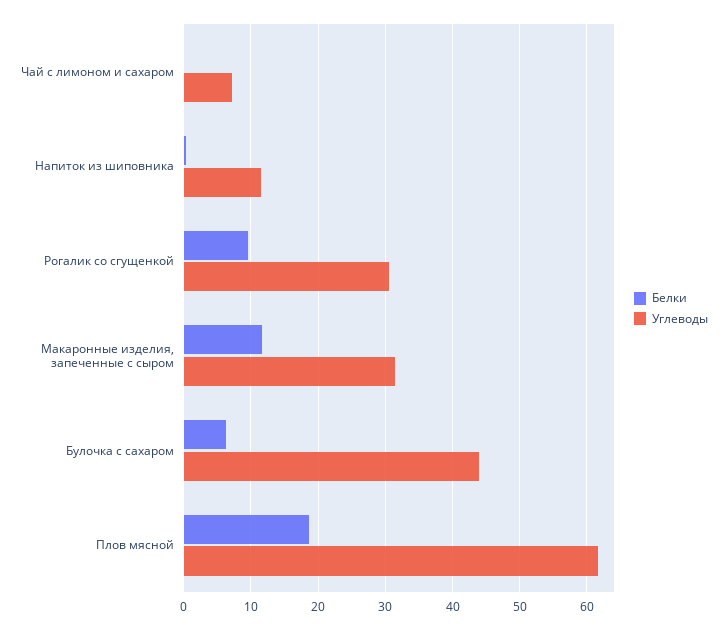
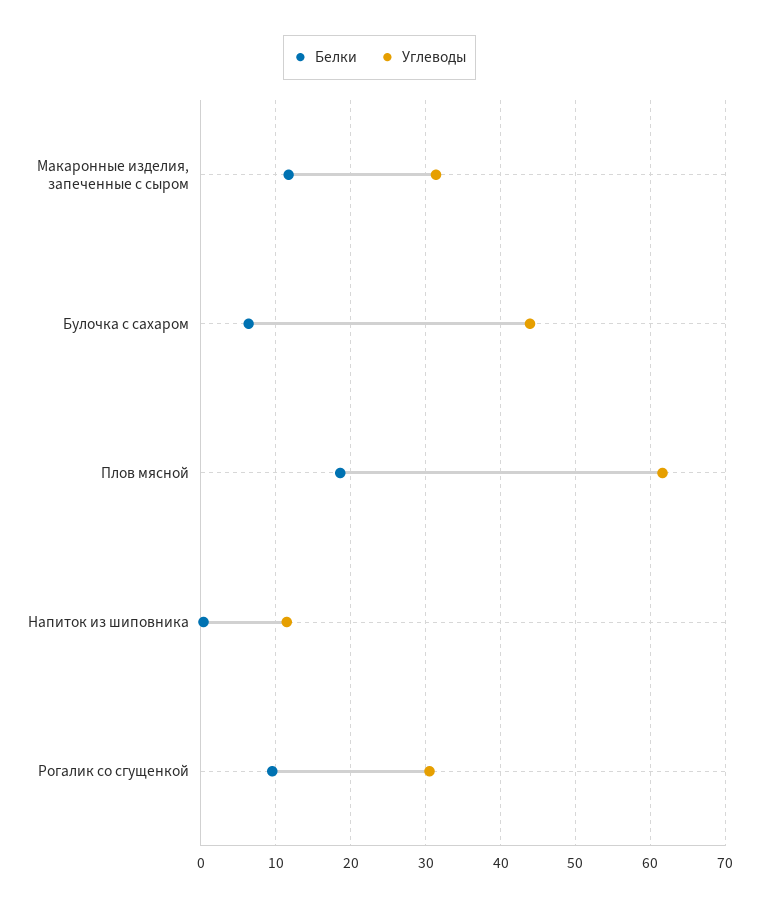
Белки, Чай с лимоном и сахаром: 0 -> none
Углеводы, Чай с лимоном и сахаром: 7 -> none

